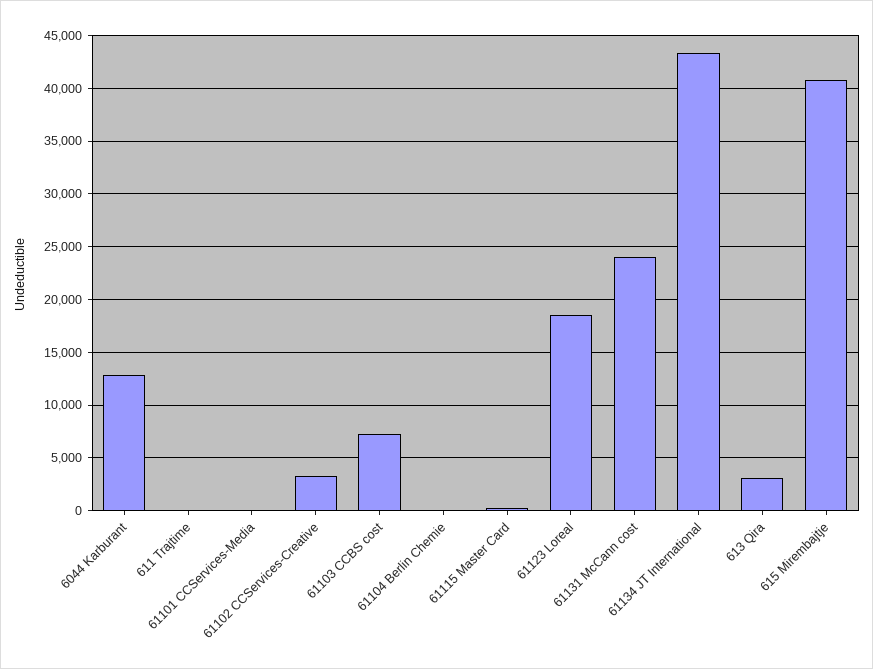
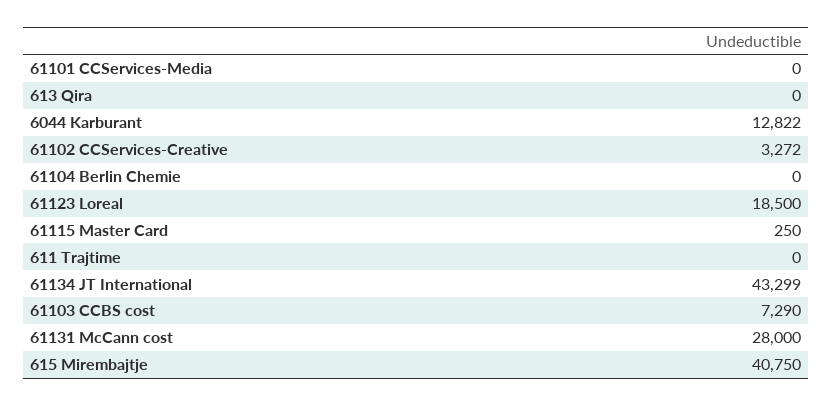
61131 McCann cost: 24000 -> 28000
613 Qira: 3000 -> 0

